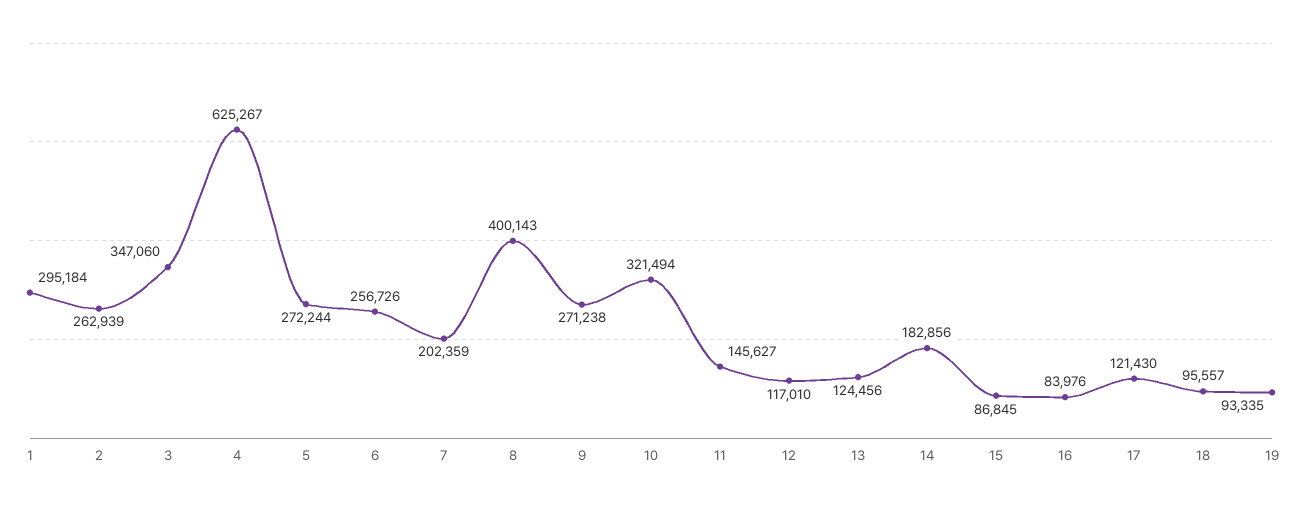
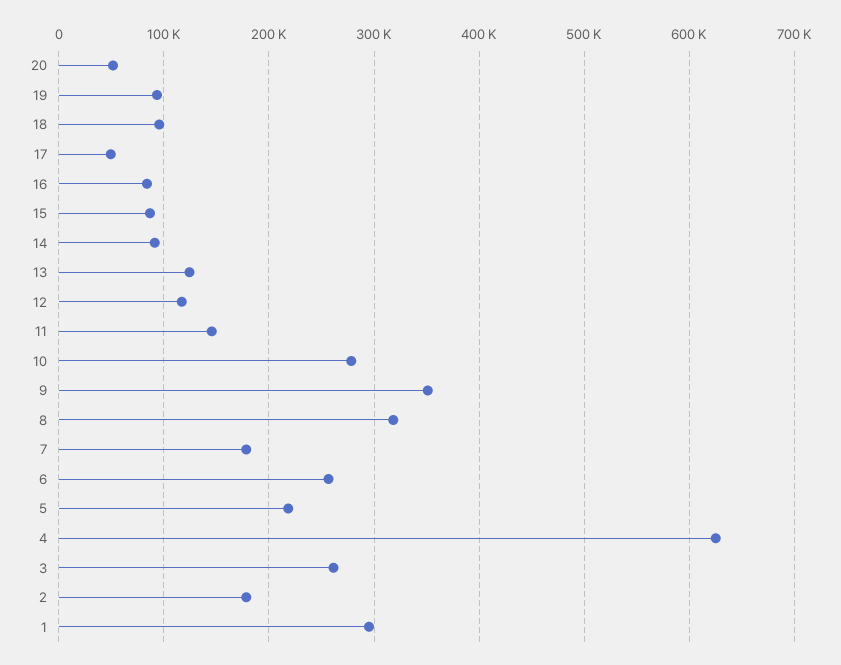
2: 262939 -> 180000
3: 347060 -> 260000
5: 272244 -> 220000
7: 202359 -> 180000
8: 400143 -> 320000
9: 271238 -> 350000
10: 321494 -> 280000
14: 182856 -> 90000
17: 121430 -> 50000
20: none -> 50000

